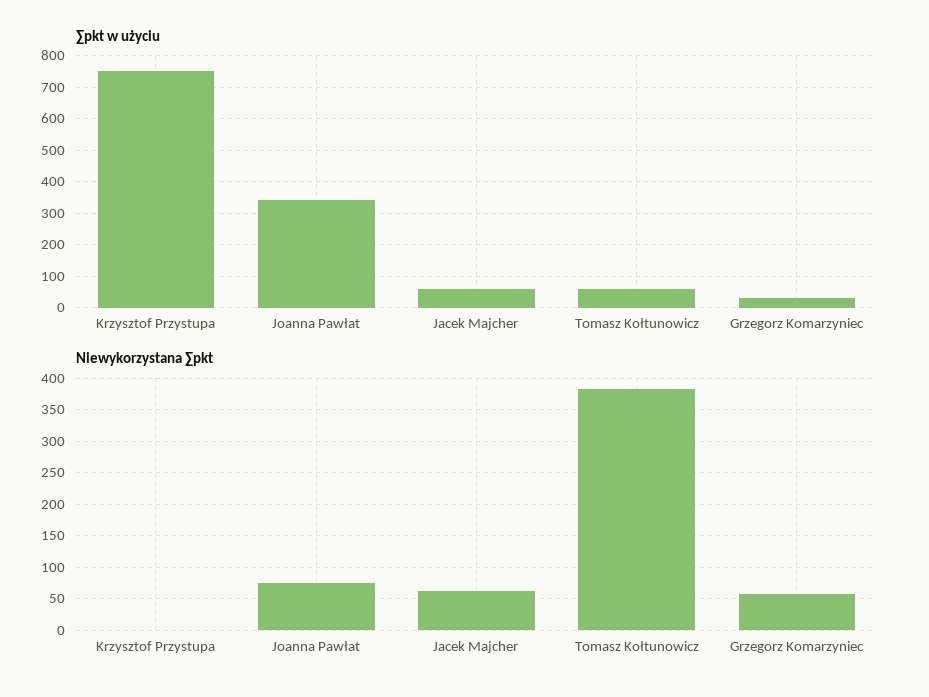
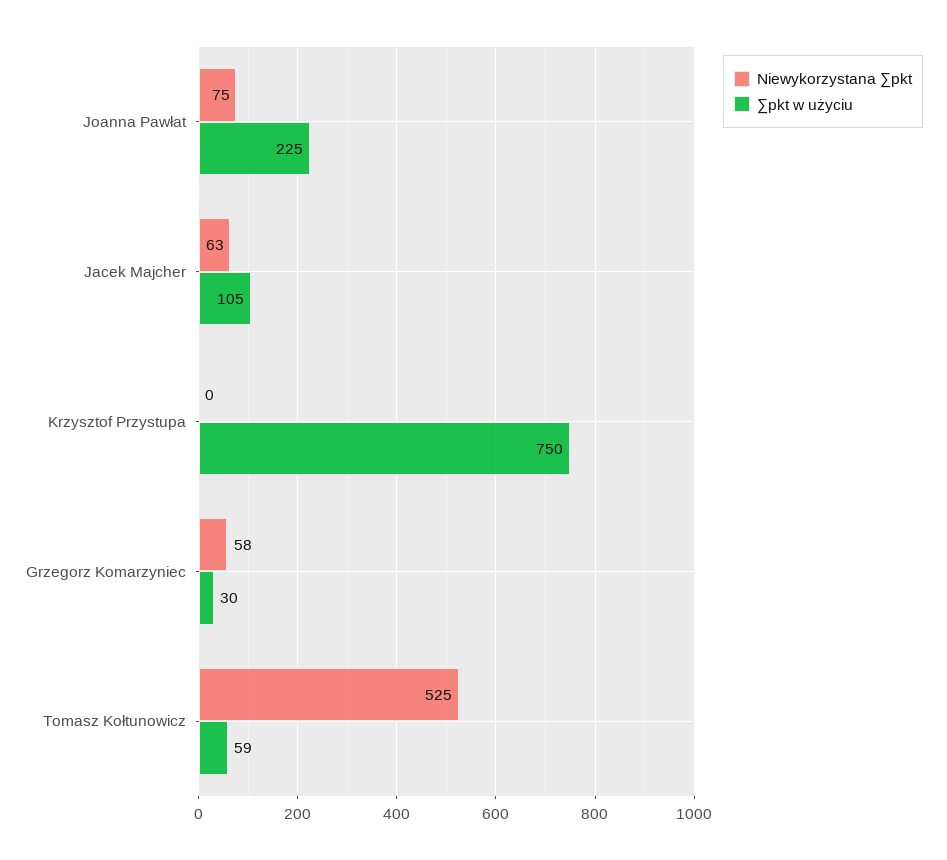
∑pkt w użyciu, Joanna Pawłat: 340 -> 225
∑pkt w użyciu, Jacek Majcher: 60 -> 105
Niewykorzystana ∑pkt, Tomasz Kołtunowicz: 380 -> 525

